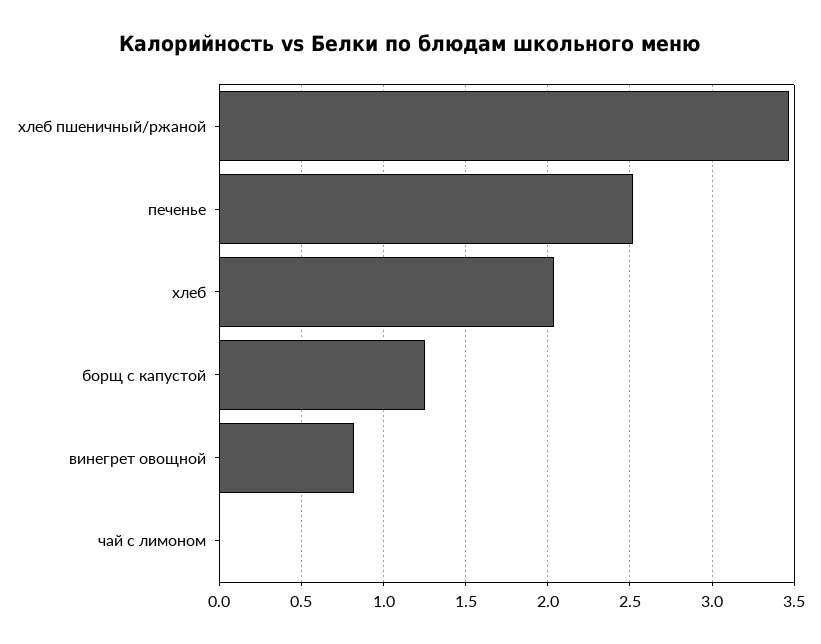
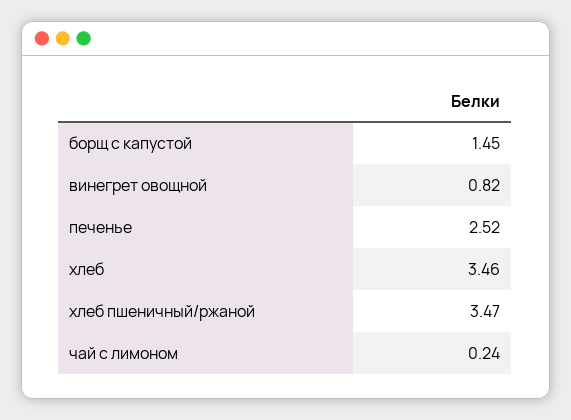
хлеб: 2.05 -> 3.46
борщ с капустой: 1.25 -> 1.45
чай с лимоном: 0 -> 0.24

